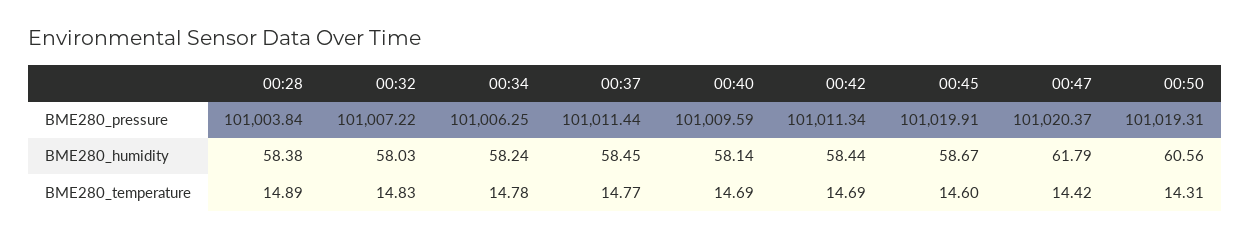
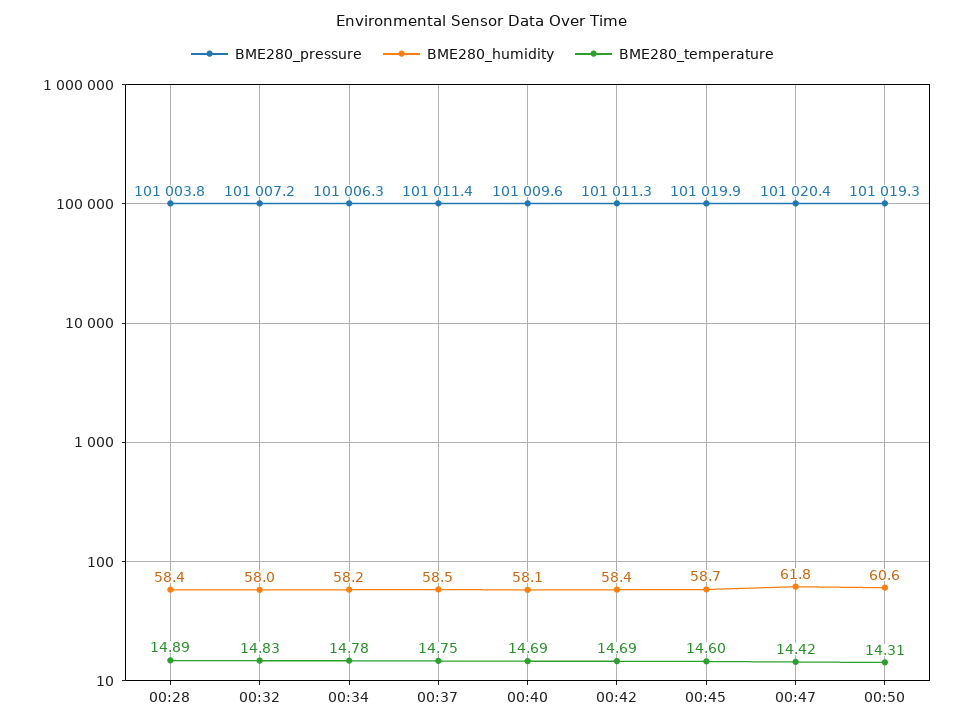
BME280_temperature, 00:37: 14.77 -> 14.75

